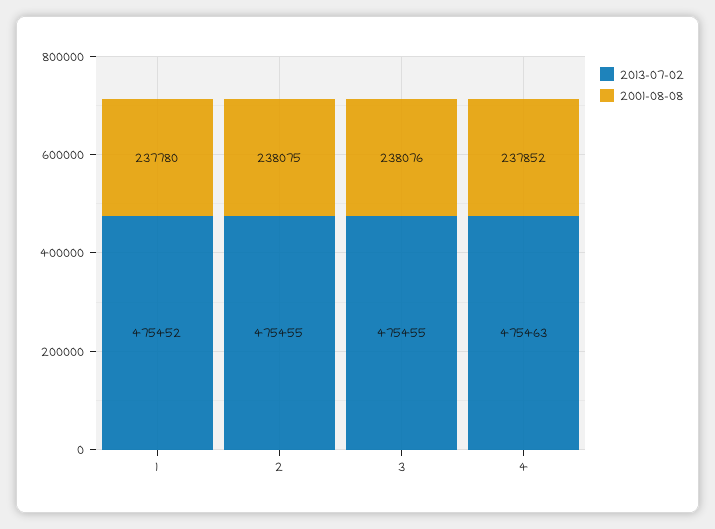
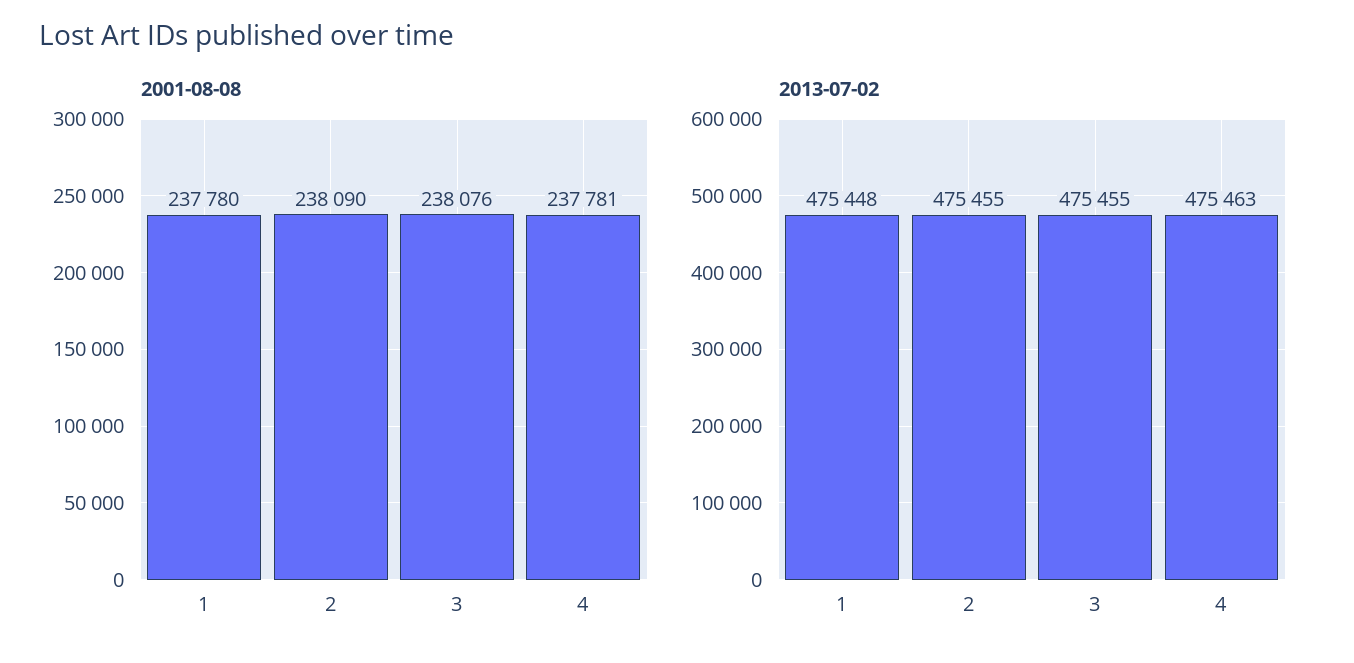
2013-07-02, 1: 475452 -> 475448
2001-08-08, 2: 238075 -> 238090
2001-08-08, 4: 237852 -> 237781

